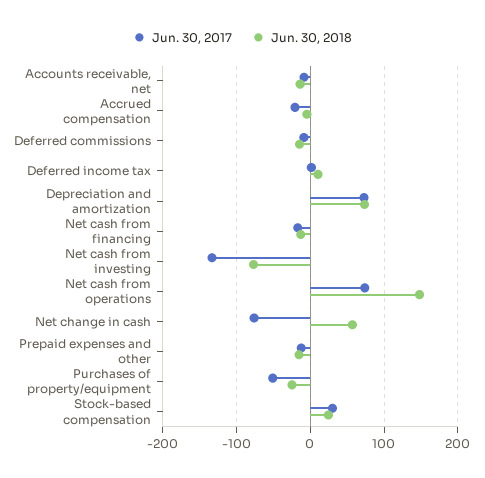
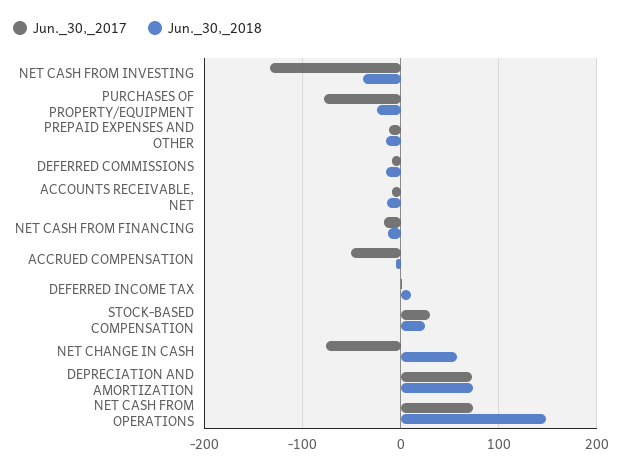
Jun. 30, 2017, Accrued compensation: -20 -> -50
Jun. 30, 2018, Net cash from investing: -80 -> -40
Jun. 30, 2017, Purchases of property/equipment: -50 -> -80

